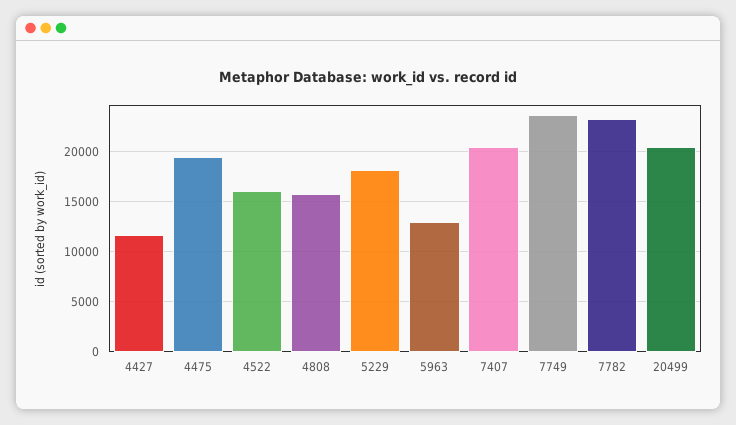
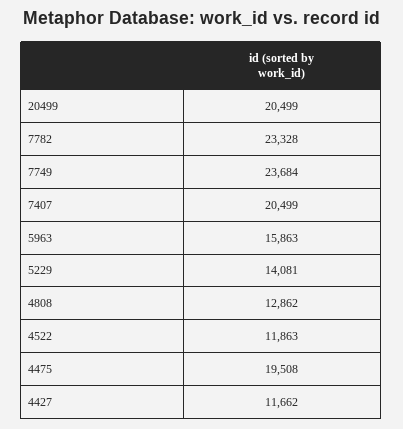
4522: 16000 -> 11863
4808: 16000 -> 12862
5229: 18000 -> 14081
5963: 13000 -> 15863

